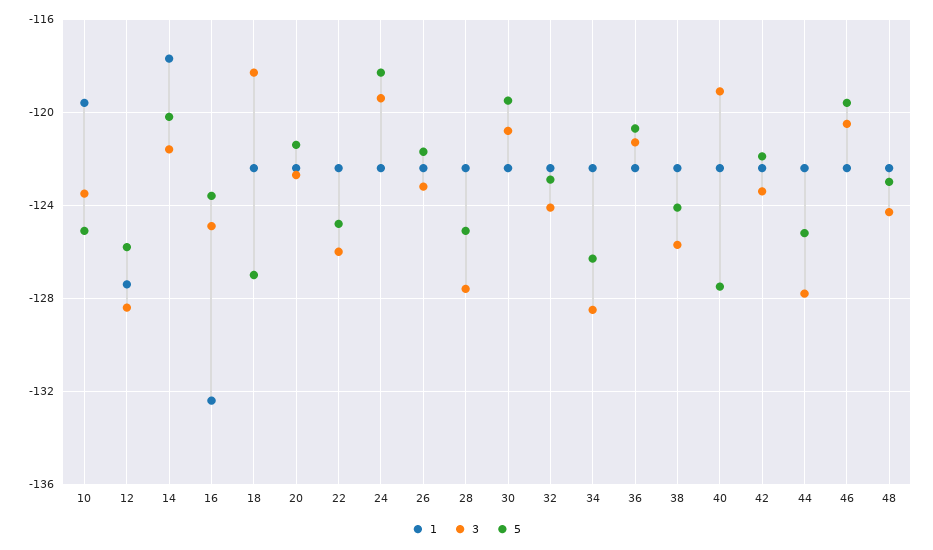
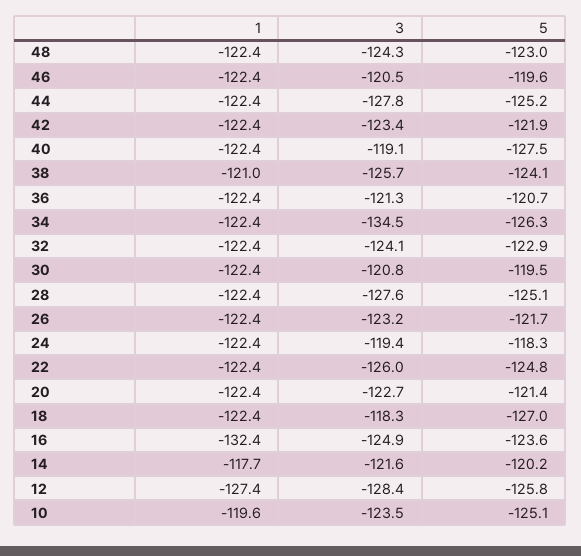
3, 34: -128.5 -> -134.5
1, 38: -122.5 -> -121

